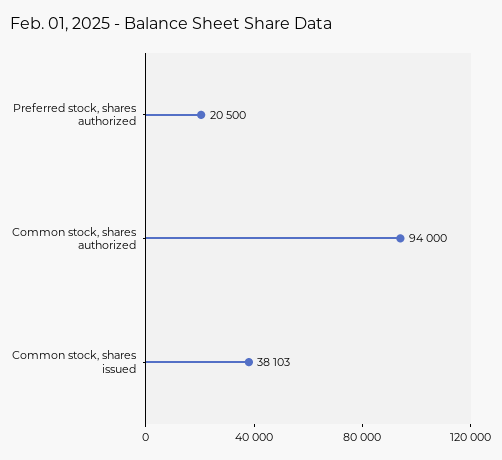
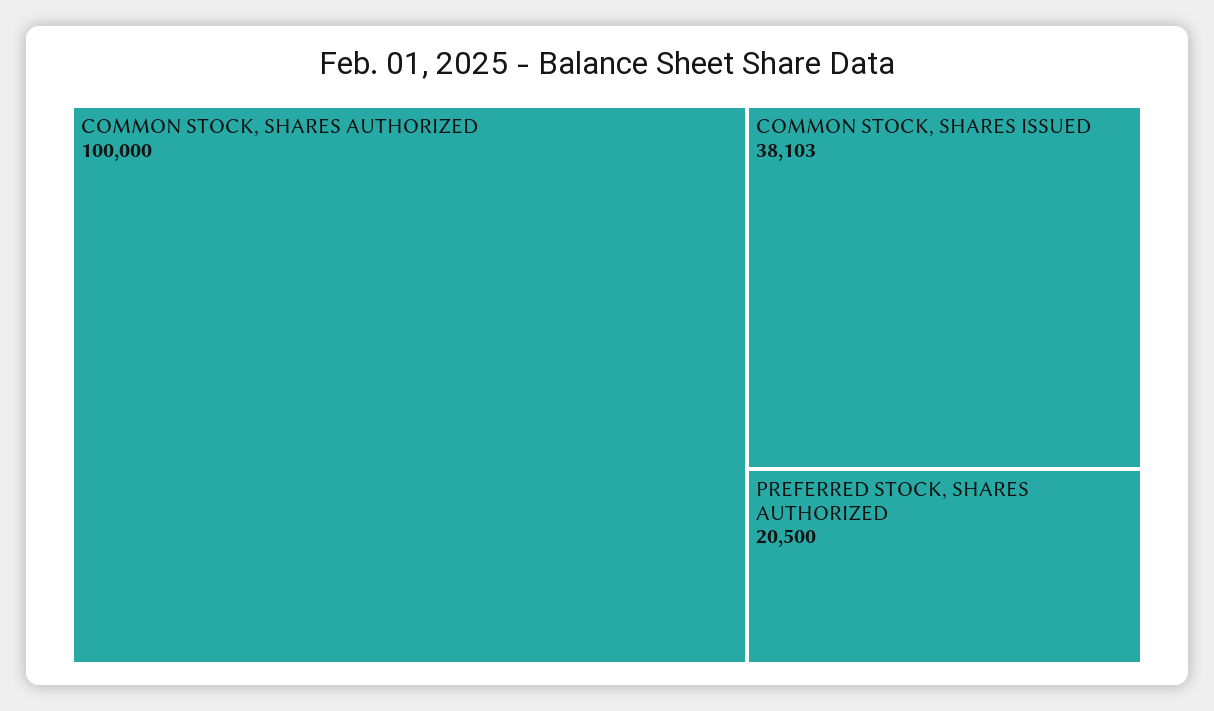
Common stock, shares authorized: 94000 -> 100000

